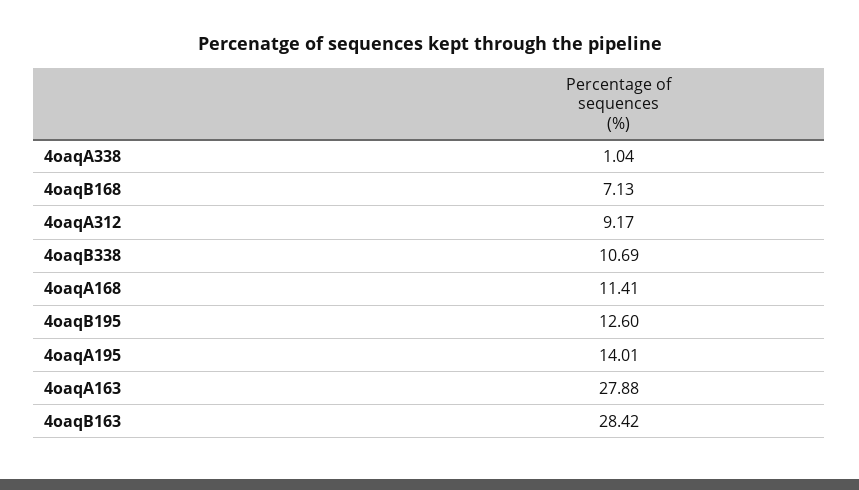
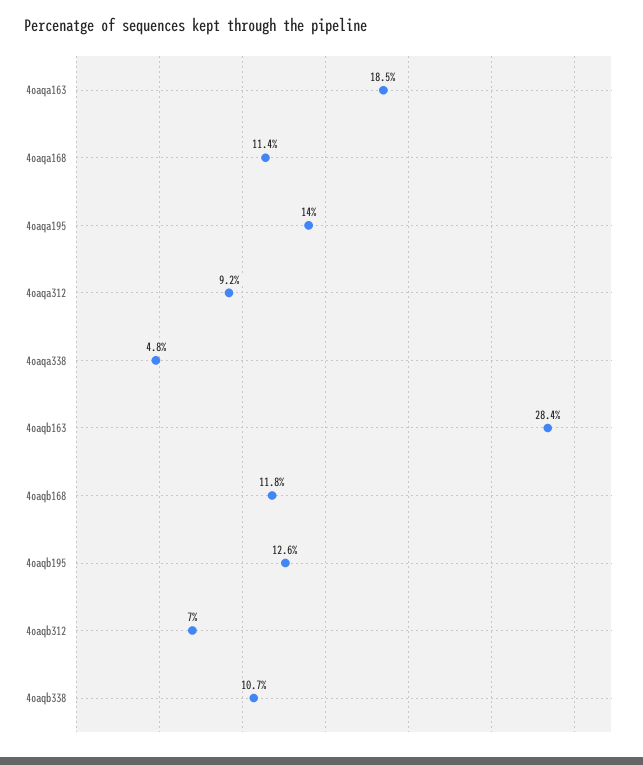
4oaqA338: 1.04 -> 4.8
4oaqB168: 7.13 -> 11.8
4oaqA163: 27.88 -> 18.5
4oaqb312: none -> 7

